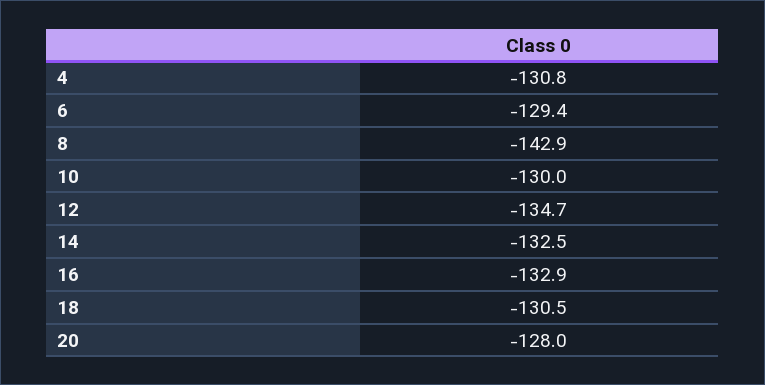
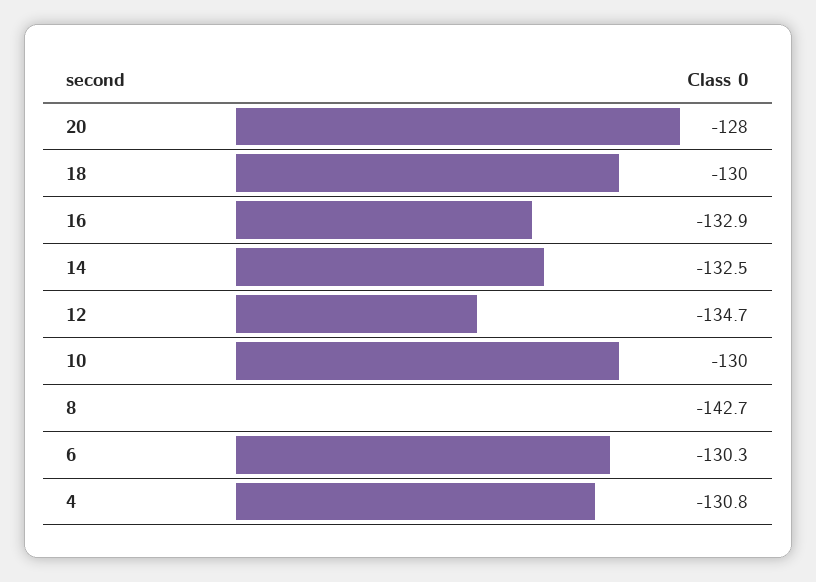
6: -129.4 -> -130.3
8: -142.9 -> -142.7
18: -130.5 -> -130

